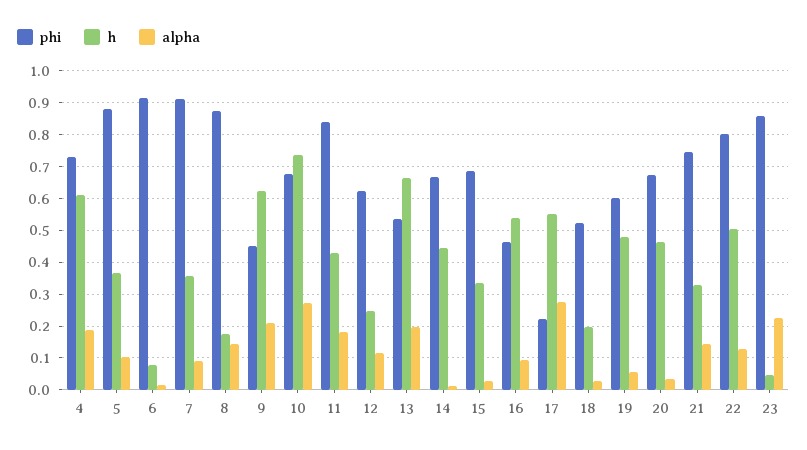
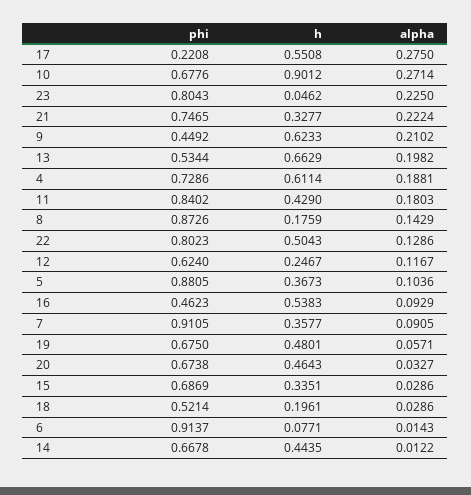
h, 10: 0.74 -> 0.9012
phi, 19: 0.6 -> 0.675
alpha, 21: 0.14 -> 0.2224
phi, 23: 0.86 -> 0.8043

